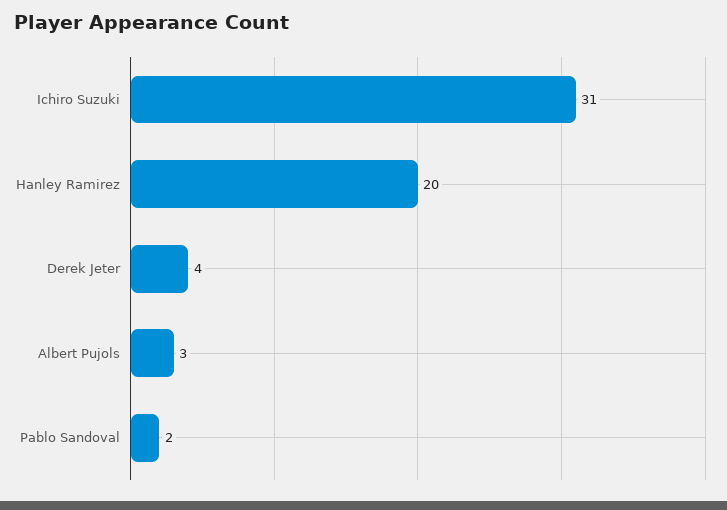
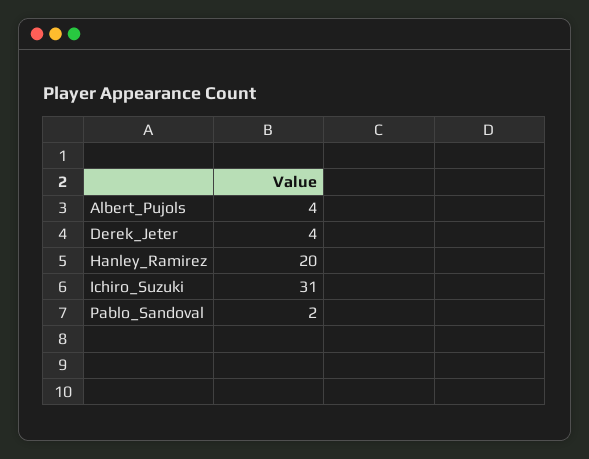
Albert Pujols: 3 -> 4

